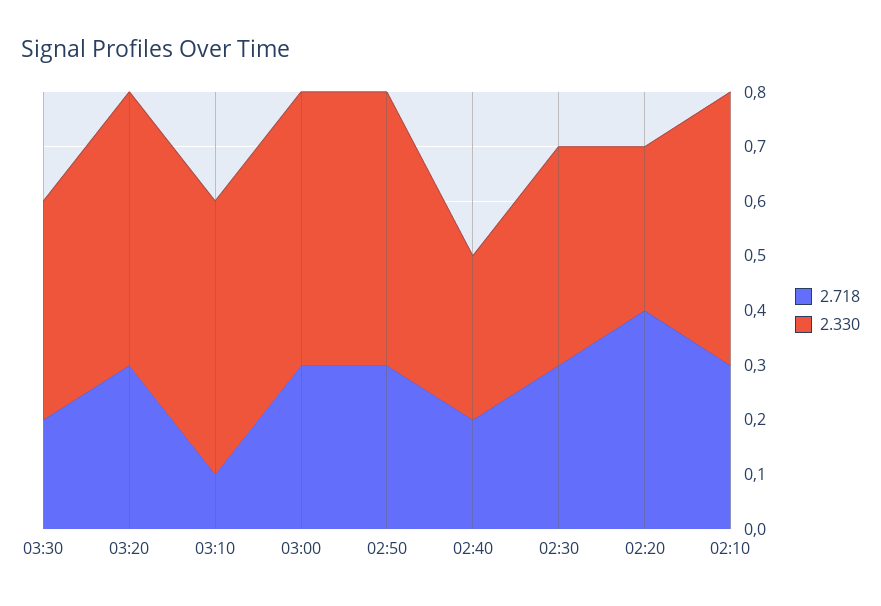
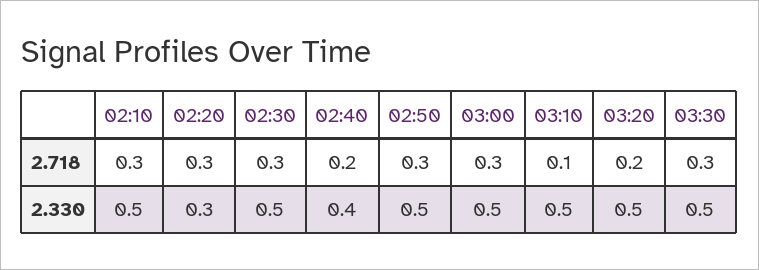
2.718, 03:30: 0.2 -> 0.3
2.330, 03:30: 0.4 -> 0.5
2.718, 03:20: 0.3 -> 0.2
2.330, 02:40: 0.3 -> 0.4
2.330, 02:30: 0.4 -> 0.5
2.718, 02:20: 0.4 -> 0.3

